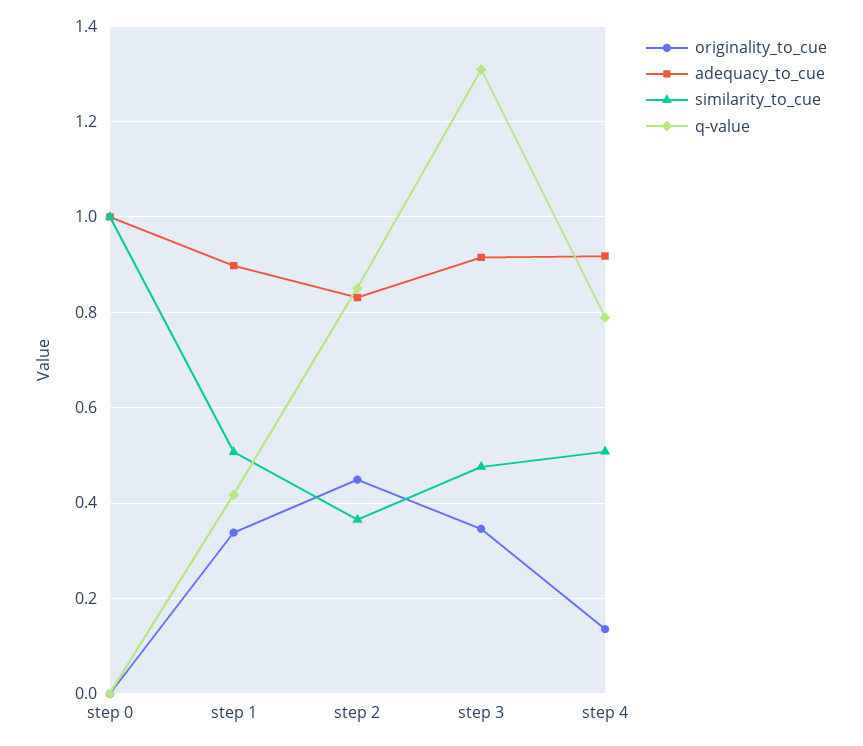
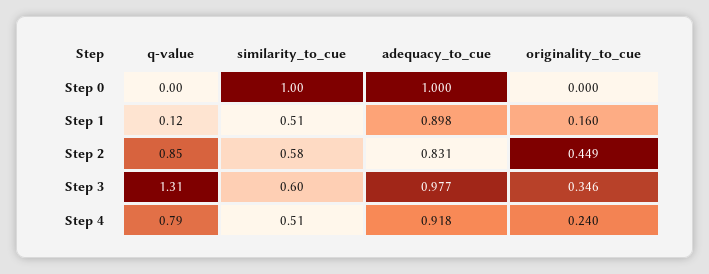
originality_to_cue, step 1: 0.34 -> 0.16
q-value, step 1: 0.42 -> 0.12
similarity_to_cue, step 2: 0.36 -> 0.58
adequacy_to_cue, step 3: 0.92 -> 0.977
similarity_to_cue, step 3: 0.48 -> 0.6
originality_to_cue, step 4: 0.14 -> 0.24

